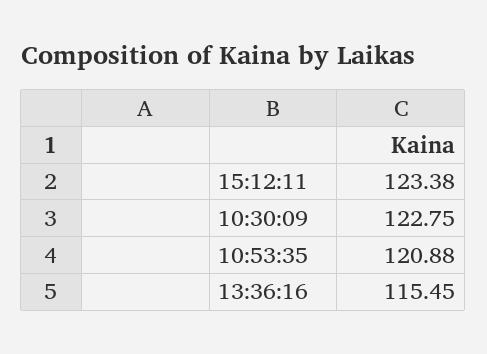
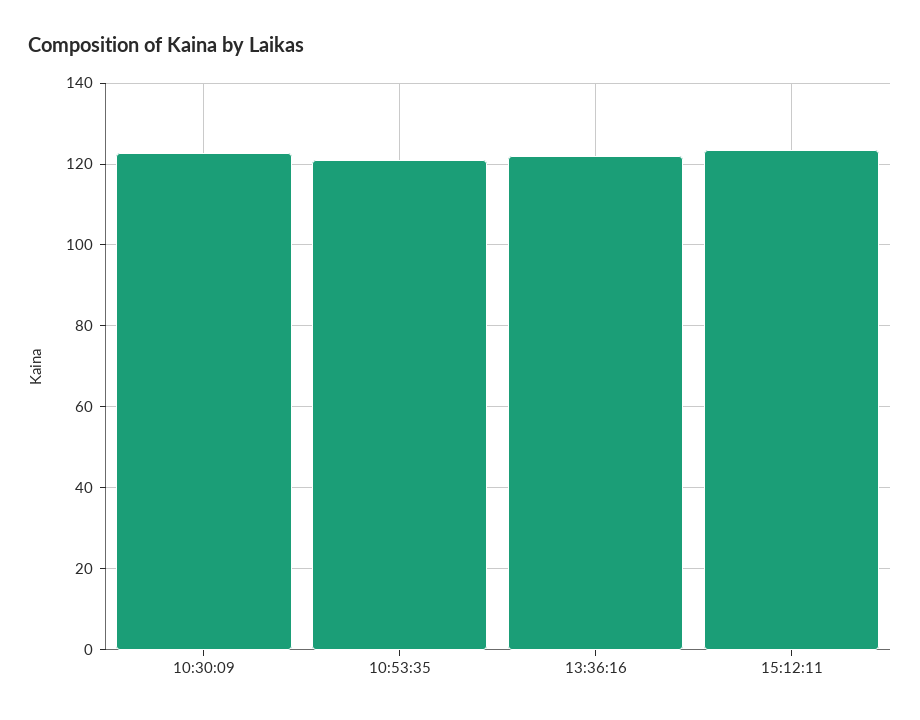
13:36:16: 115.45 -> 122

